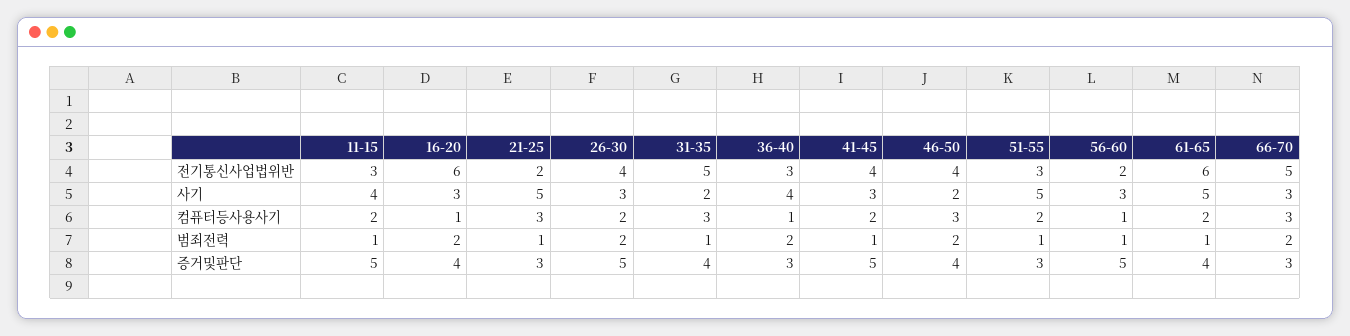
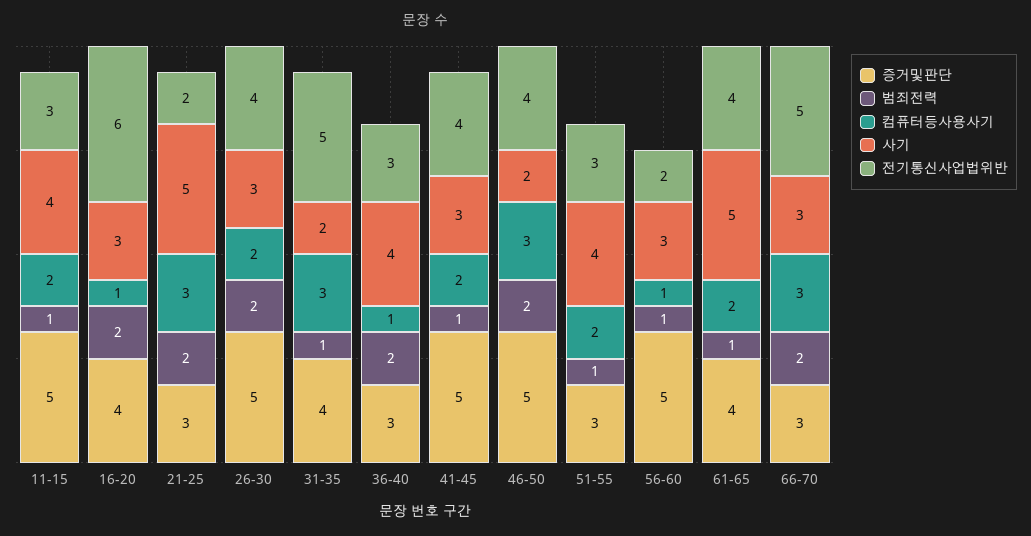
전기통신사업법위반, 61-65: 6 -> 4
사기, 51-55: 5 -> 4
범죄전력, 21-25: 1 -> 2
증거및판단, 46-50: 4 -> 5

